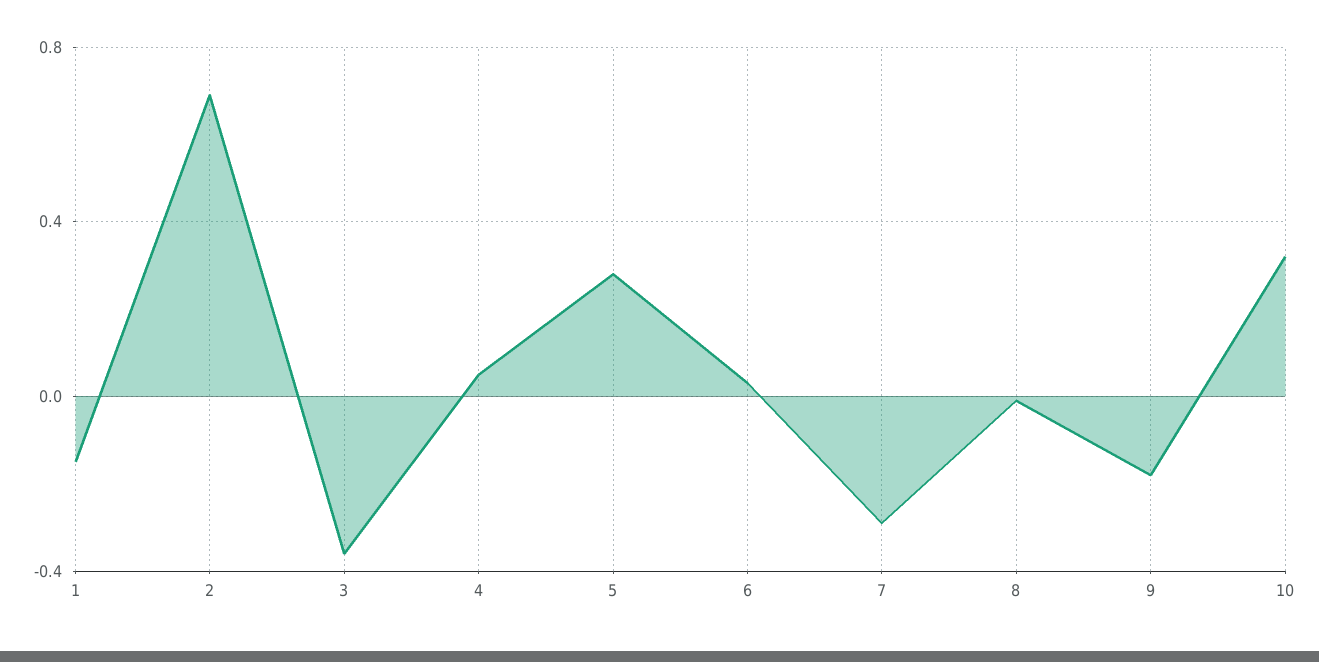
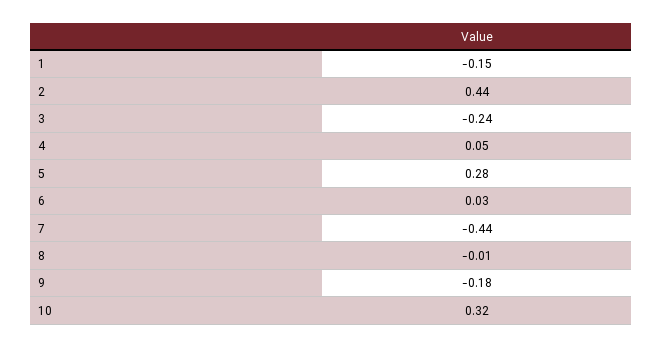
2: 0.7 -> 0.44
3: -0.35 -> -0.24
7: -0.3 -> -0.44

